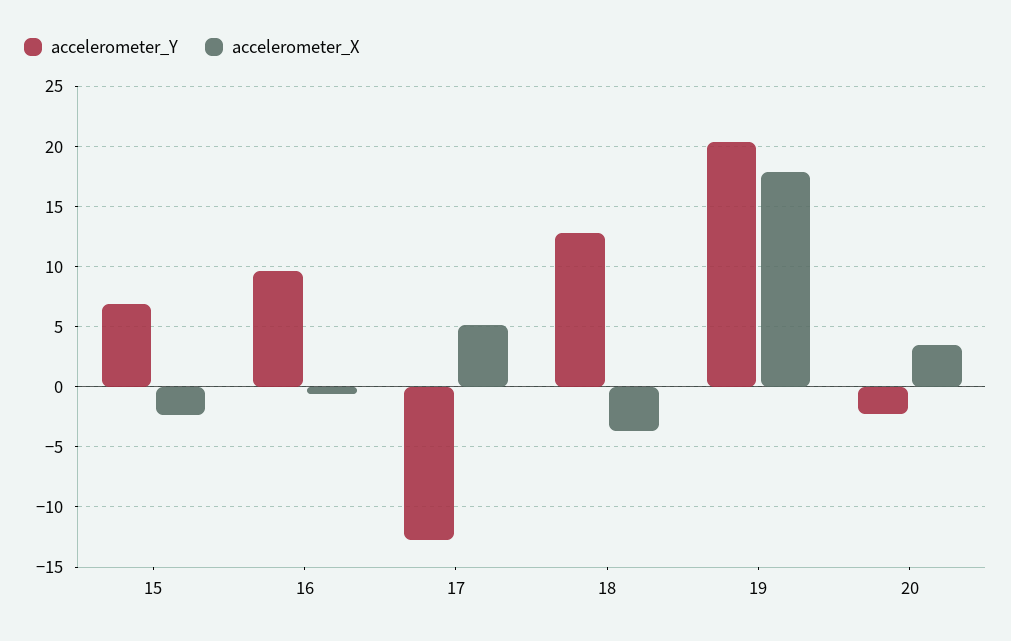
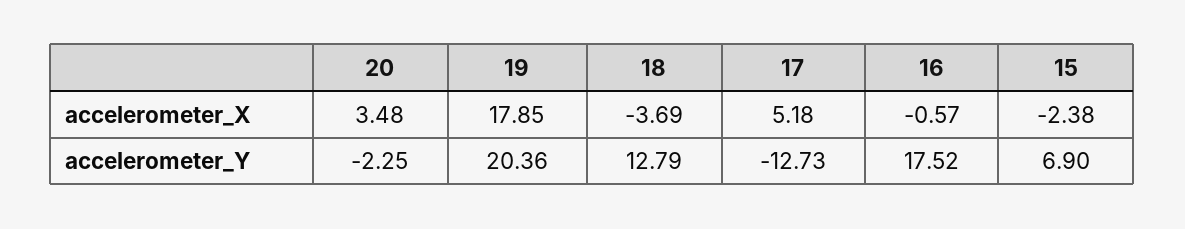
accelerometer_Y, 16: 9.5 -> 17.52

